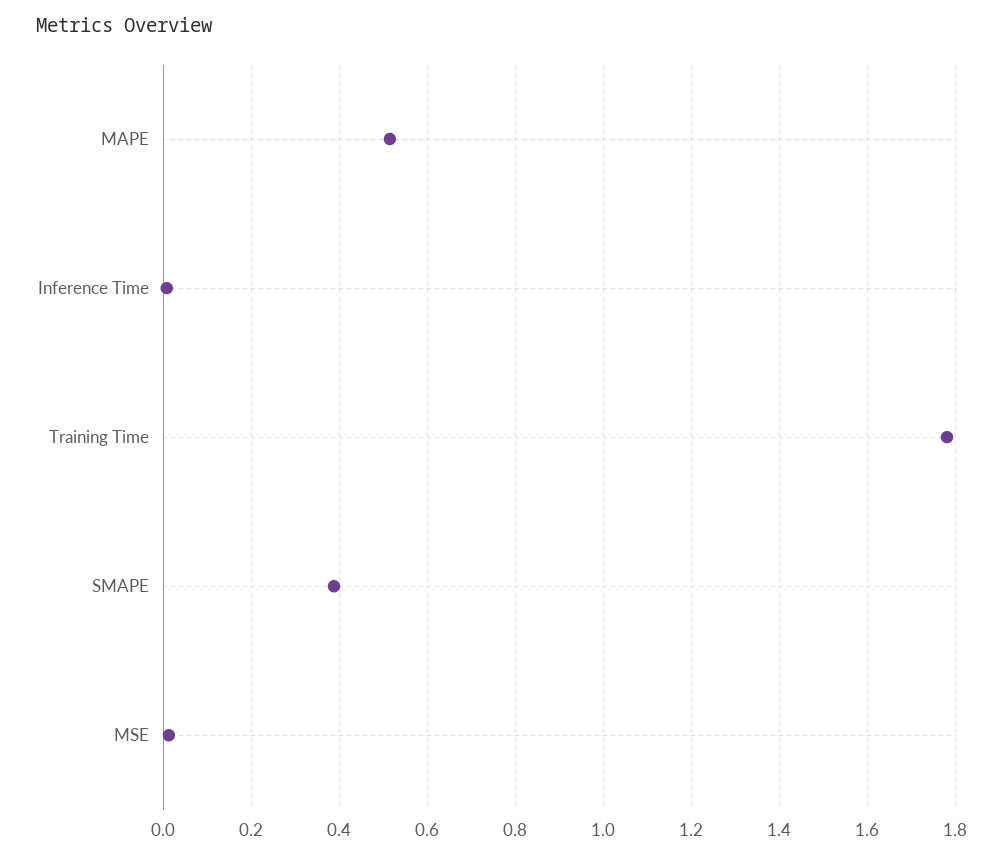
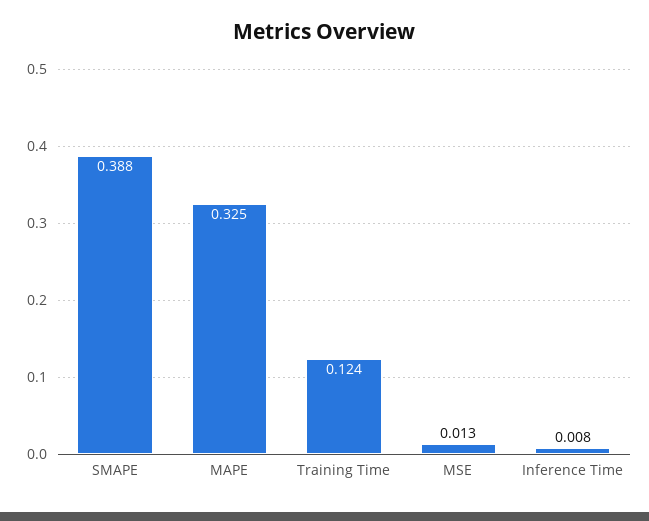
MAPE: 0.52 -> 0.325
Training Time: 1.78 -> 0.124

